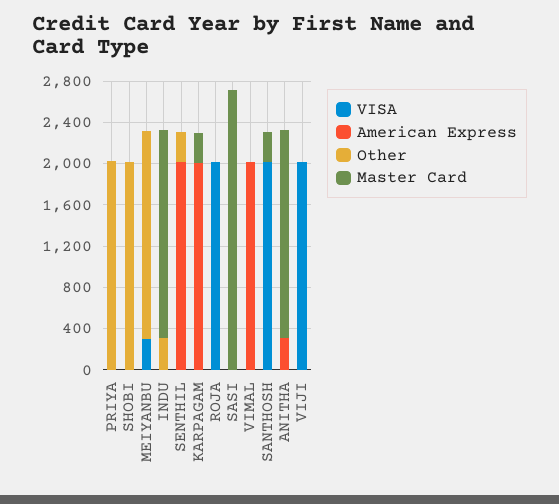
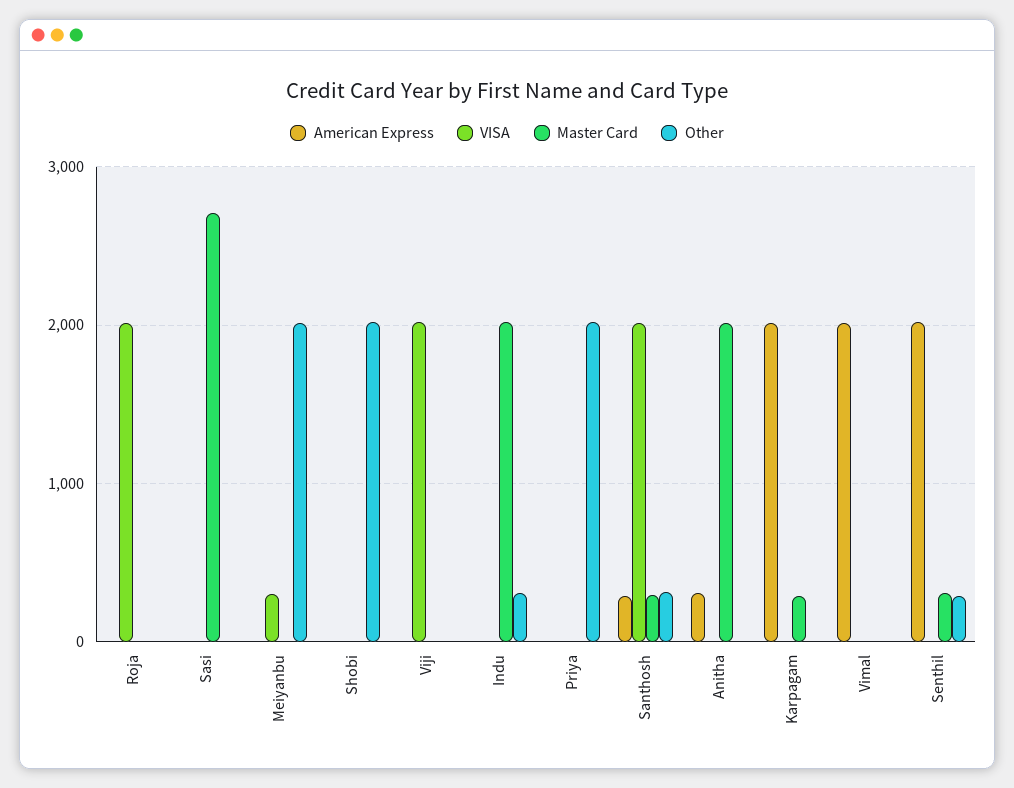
Master Card, SENTHIL: 0 -> 300
American Express, SANTHOSH: 0 -> 300
Other, SANTHOSH: 0 -> 300

